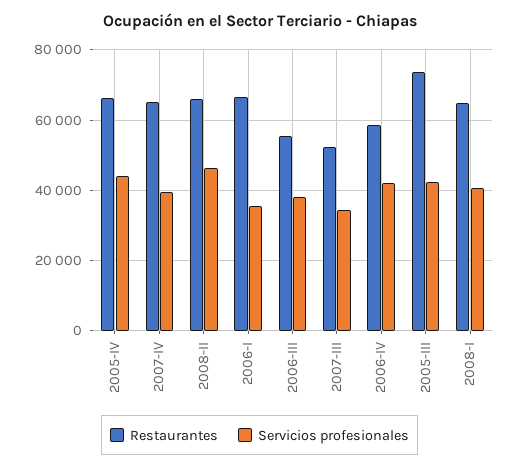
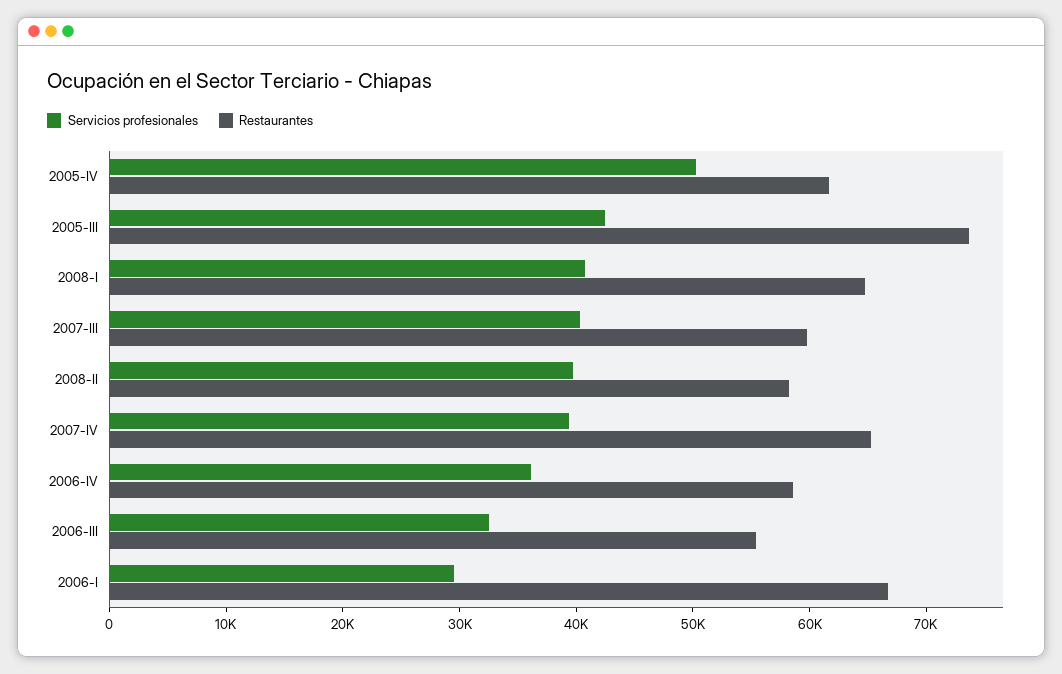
Restaurantes, 2005-IV: 66000 -> 62000
Servicios profesionales, 2005-IV: 44000 -> 50000
Restaurantes, 2008-II: 66000 -> 58000
Servicios profesionales, 2008-II: 46000 -> 40000
Servicios profesionales, 2006-I: 36000 -> 30000
Servicios profesionales, 2006-III: 38000 -> 32000
Restaurantes, 2007-III: 52000 -> 60000
Servicios profesionales, 2007-III: 34000 -> 40000
Servicios profesionales, 2006-IV: 42000 -> 36000

